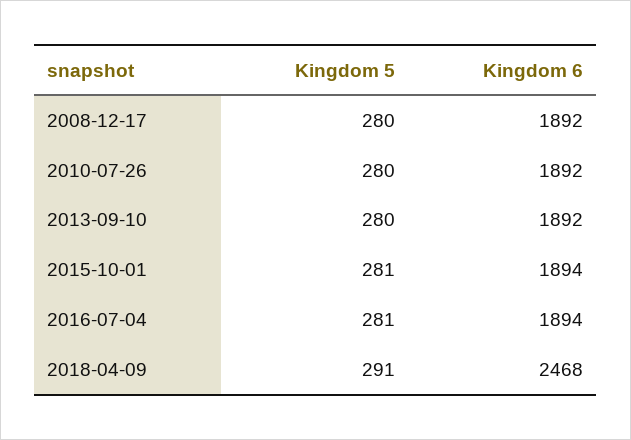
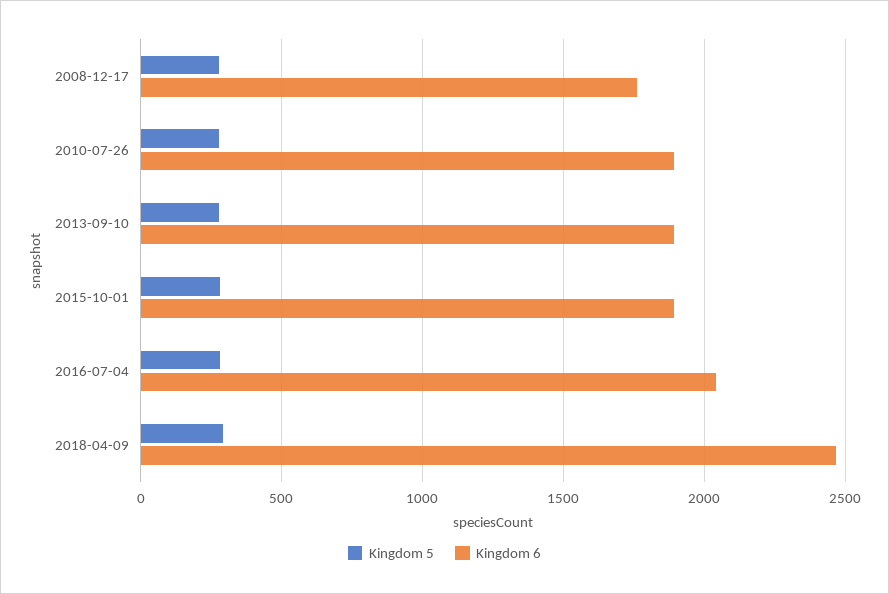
Kingdom 6, 2008-12-17: 1892 -> 1750
Kingdom 6, 2016-07-04: 1894 -> 2050

